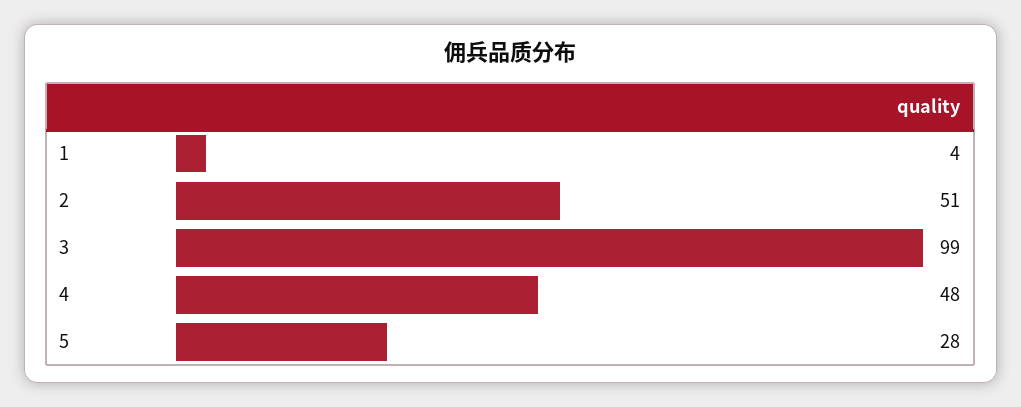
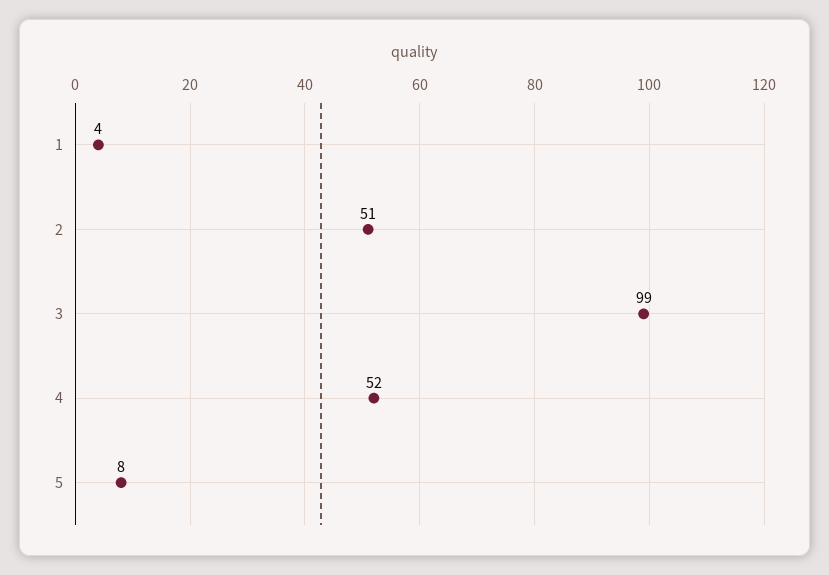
4: 48 -> 52
5: 28 -> 8

